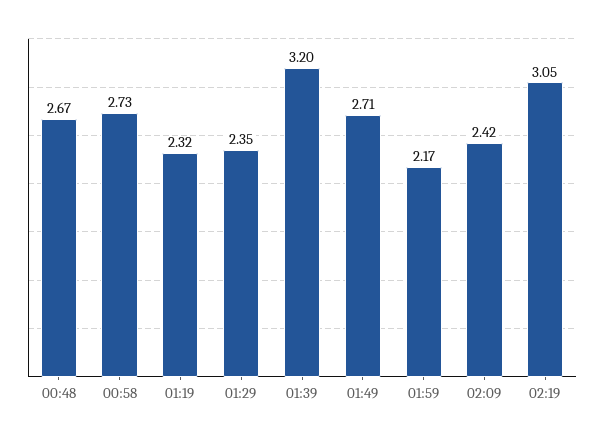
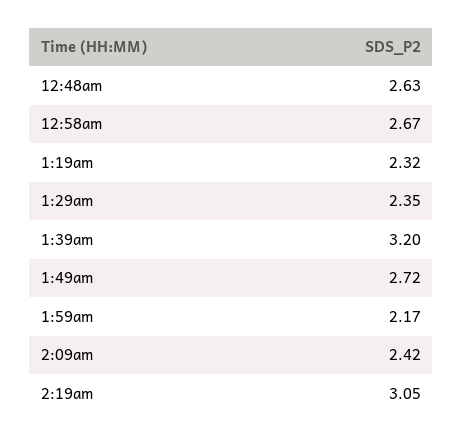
00:48: 2.67 -> 2.63
00:58: 2.73 -> 2.67
01:49: 2.71 -> 2.72

